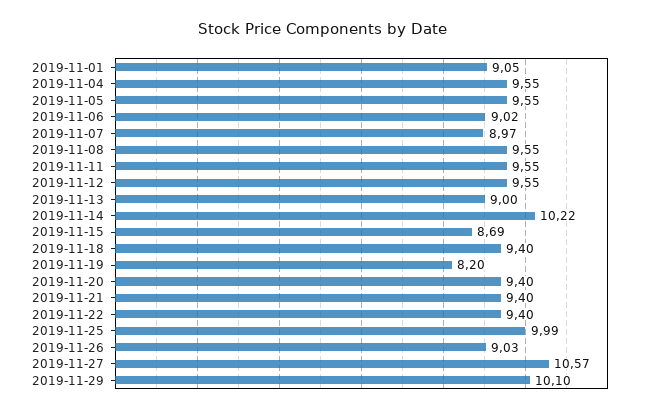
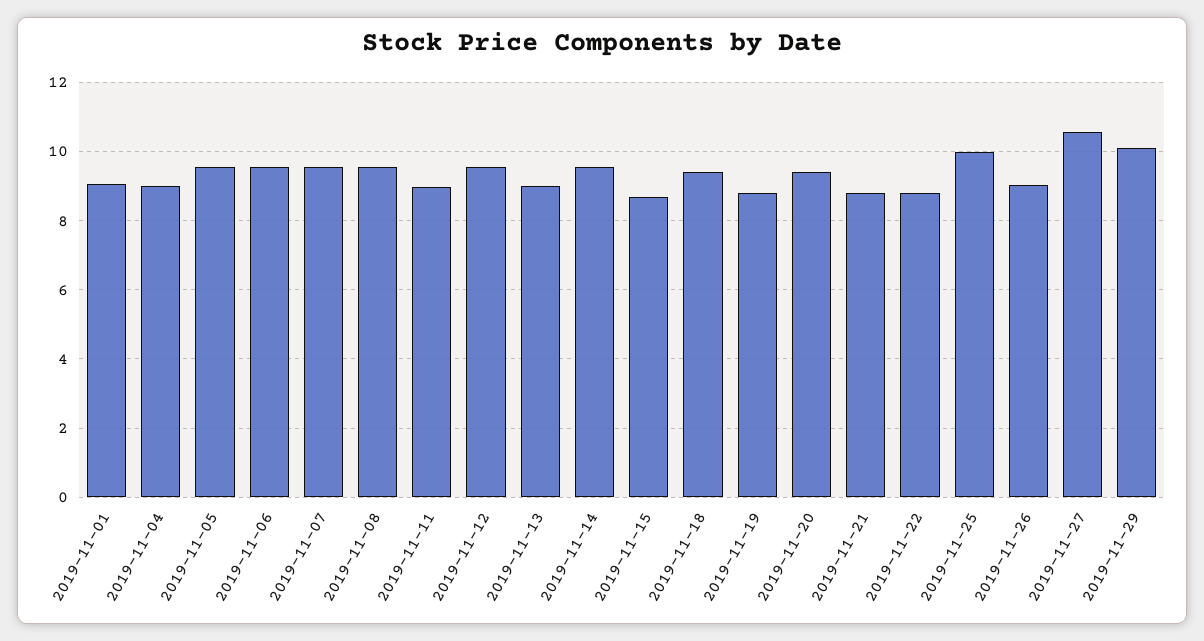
2019-11-04: 9.55 -> 9
2019-11-06: 9.02 -> 9.6
2019-11-07: 8.97 -> 9.6
2019-11-11: 9.55 -> 9
2019-11-14: 10.22 -> 9.6
2019-11-19: 8.2 -> 8.8
2019-11-21: 9.4 -> 8.8
2019-11-22: 9.4 -> 8.8

